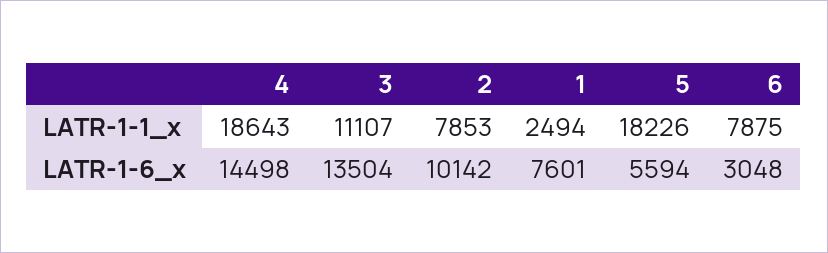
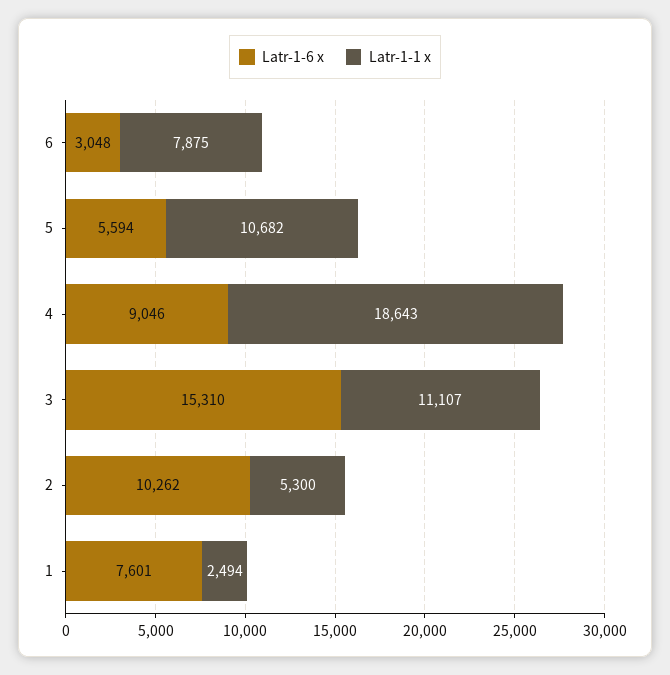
LATR-1-1_x, 2: 7853 -> 5300
LATR-1-1_x, 5: 18226 -> 10682
LATR-1-6_x, 4: 14498 -> 9046
LATR-1-6_x, 3: 13504 -> 15310
LATR-1-6_x, 2: 10142 -> 10262

